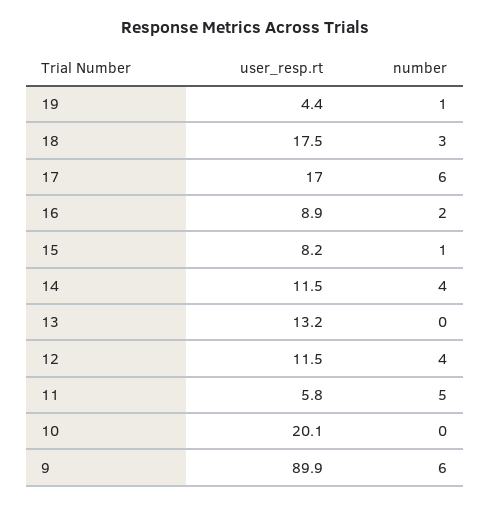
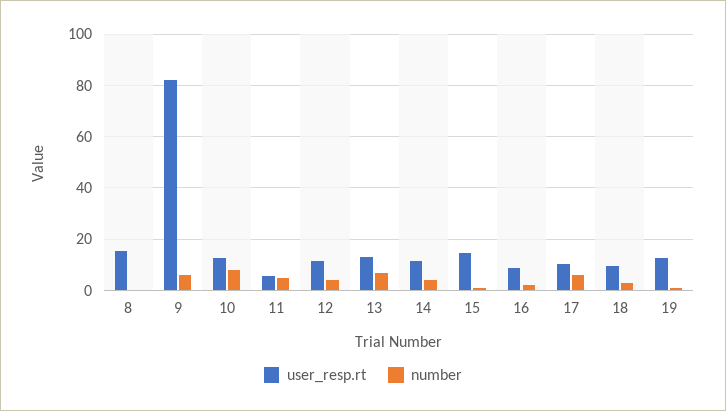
user_resp.rt, 19: 4.4 -> 12.5
user_resp.rt, 18: 17.5 -> 10
user_resp.rt, 17: 17 -> 10
user_resp.rt, 15: 8.2 -> 15
number, 13: 0 -> 7.5
user_resp.rt, 10: 20.1 -> 12.5
number, 10: 0 -> 7.5
user_resp.rt, 9: 89.9 -> 82.5
user_resp.rt, 8: none -> 15
number, 8: none -> 0

